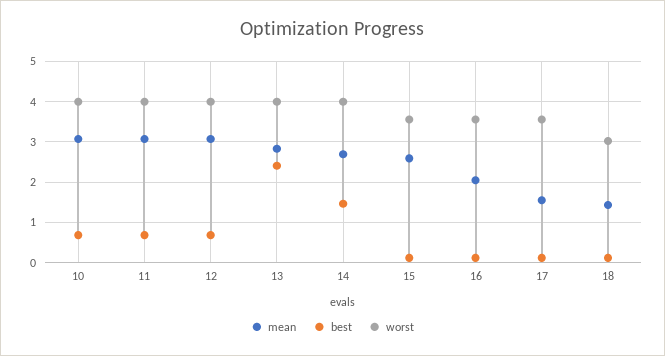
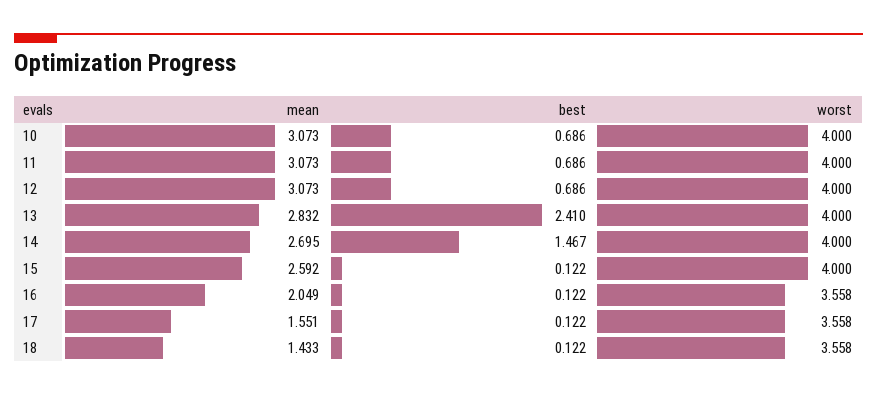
worst, 15: 3.6 -> 4
worst, 18: 3 -> 3.558

